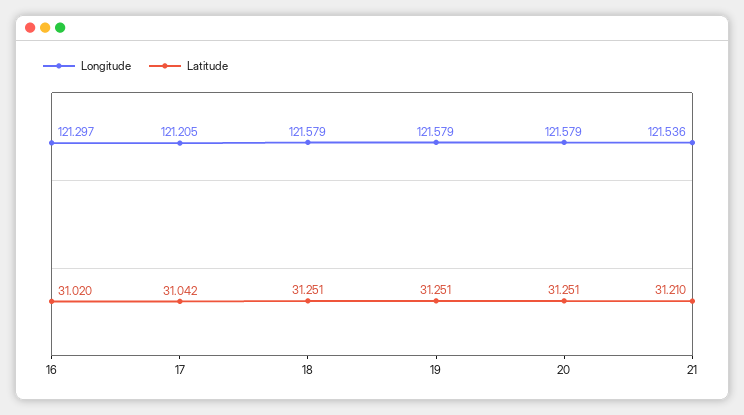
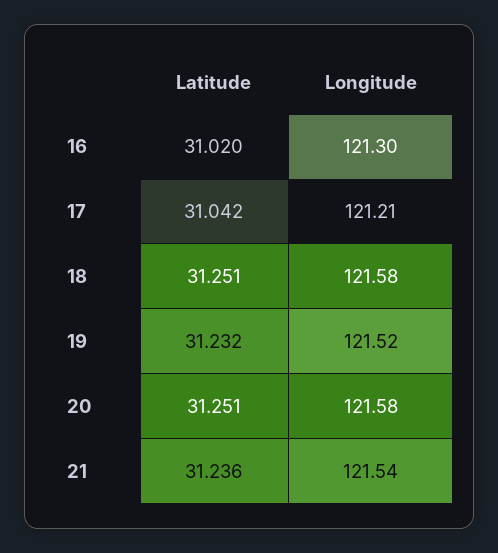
Longitude, 19: 121.579 -> 121.52
Latitude, 19: 31.251 -> 31.232
Latitude, 21: 31.21 -> 31.236

